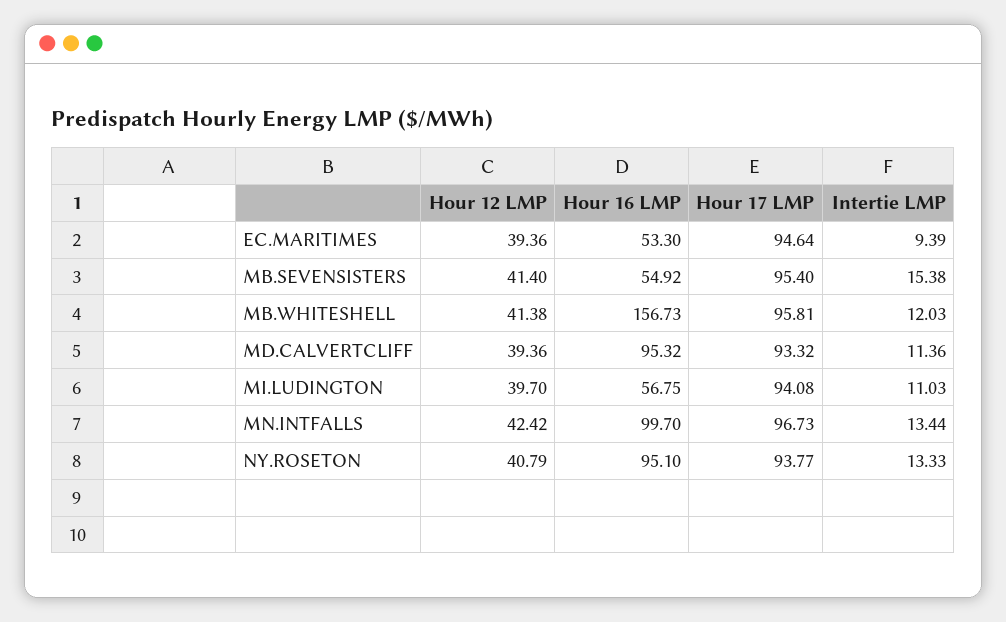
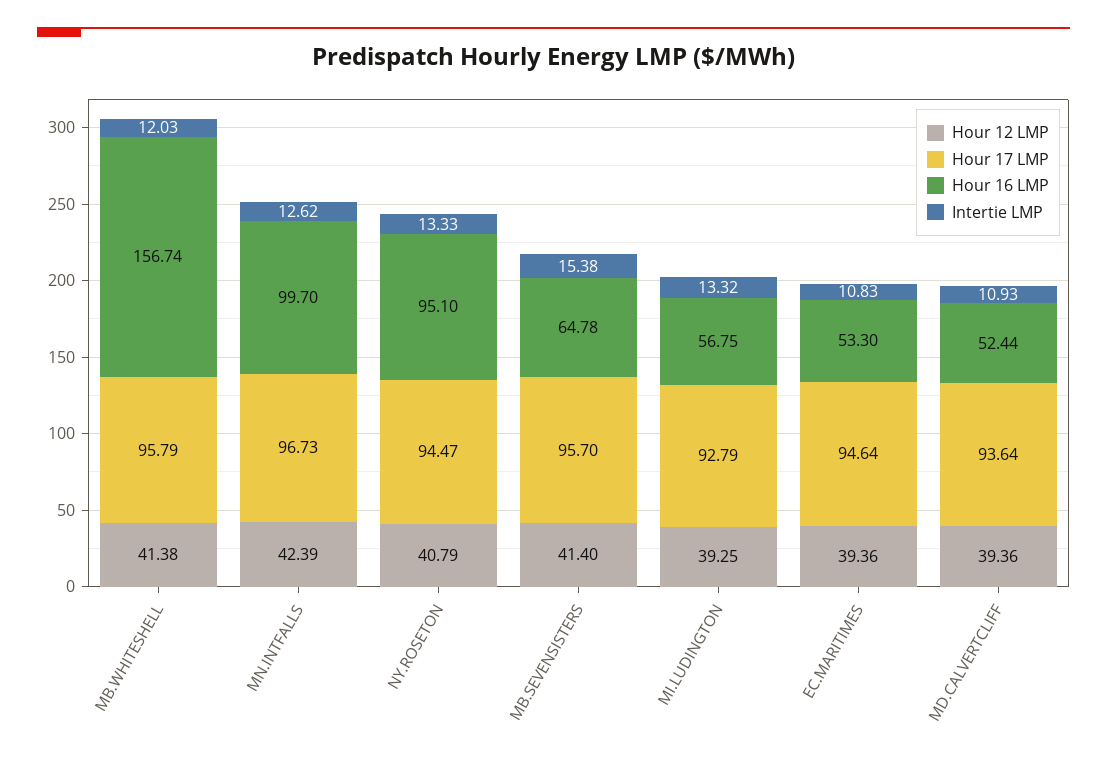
Intertie LMP, EC.MARITIMES: 9.39 -> 10.83
Hour 16 LMP, MB.SEVENSISTERS: 54.92 -> 64.78
Hour 17 LMP, MB.SEVENSISTERS: 95.4 -> 95.7
Hour 16 LMP, MB.WHITESHELL: 156.73 -> 156.74
Hour 17 LMP, MB.WHITESHELL: 95.81 -> 95.79
Hour 16 LMP, MD.CALVERTCLIFF: 95.32 -> 52.44
Hour 17 LMP, MD.CALVERTCLIFF: 93.32 -> 93.64
Intertie LMP, MD.CALVERTCLIFF: 11.36 -> 10.93
Hour 12 LMP, MI.LUDINGTON: 39.7 -> 39.25
Hour 17 LMP, MI.LUDINGTON: 94.08 -> 92.79
Intertie LMP, MI.LUDINGTON: 11.03 -> 13.32
Hour 12 LMP, MN.INTFALLS: 42.42 -> 42.39
Intertie LMP, MN.INTFALLS: 13.44 -> 12.62
Hour 17 LMP, NY.ROSETON: 93.77 -> 94.47

